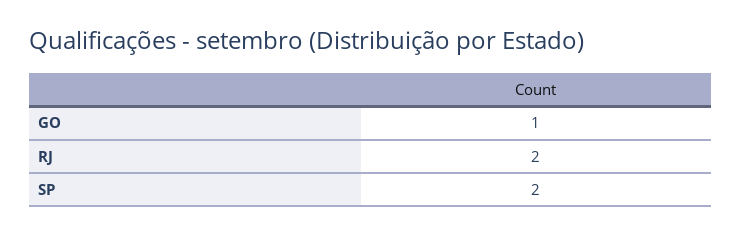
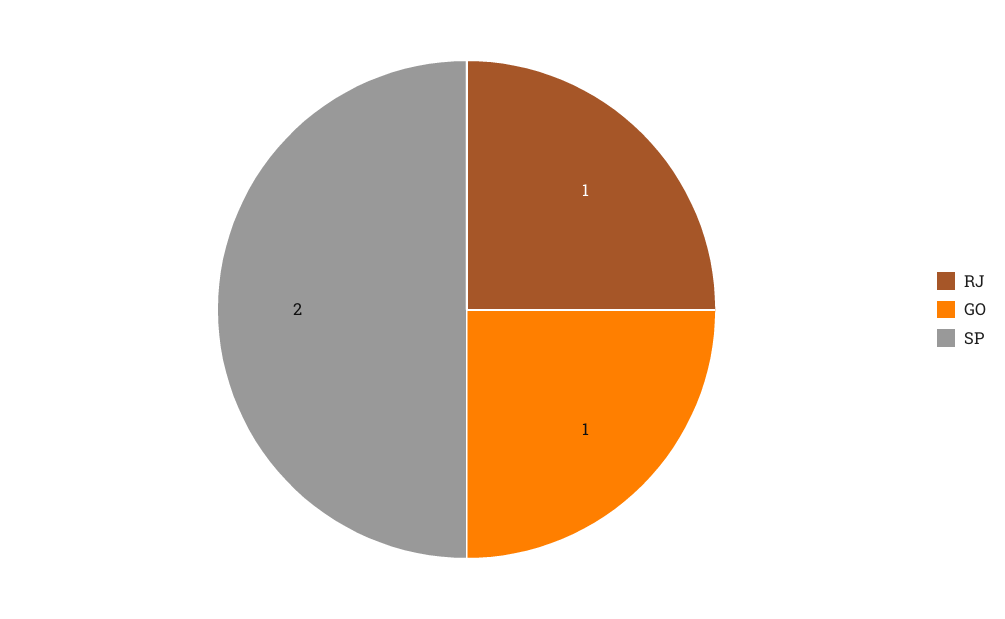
RJ: 2 -> 1

